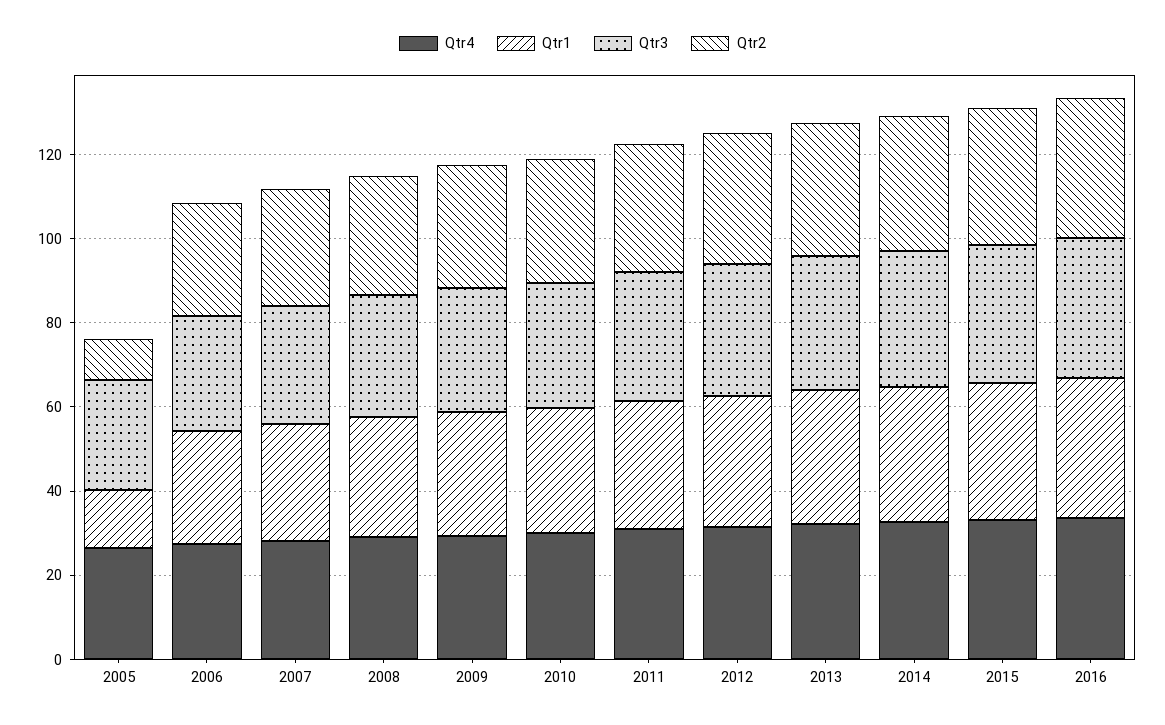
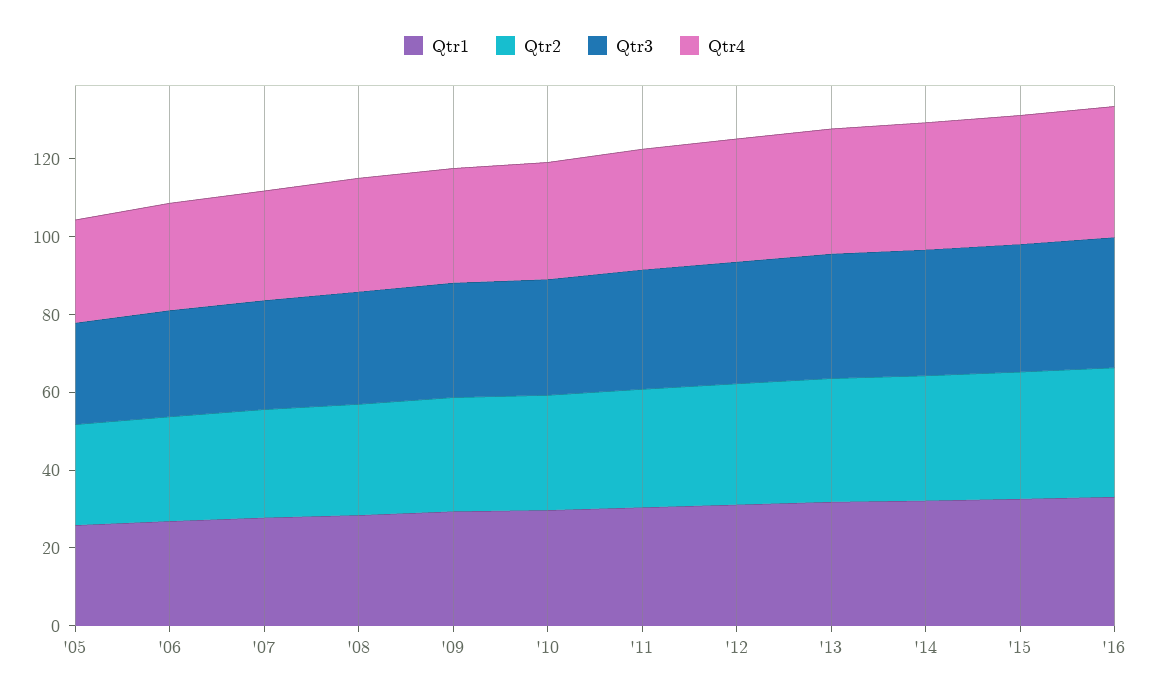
Qtr1, 2005: 15 -> 25
Qtr2, 2005: 10 -> 25

